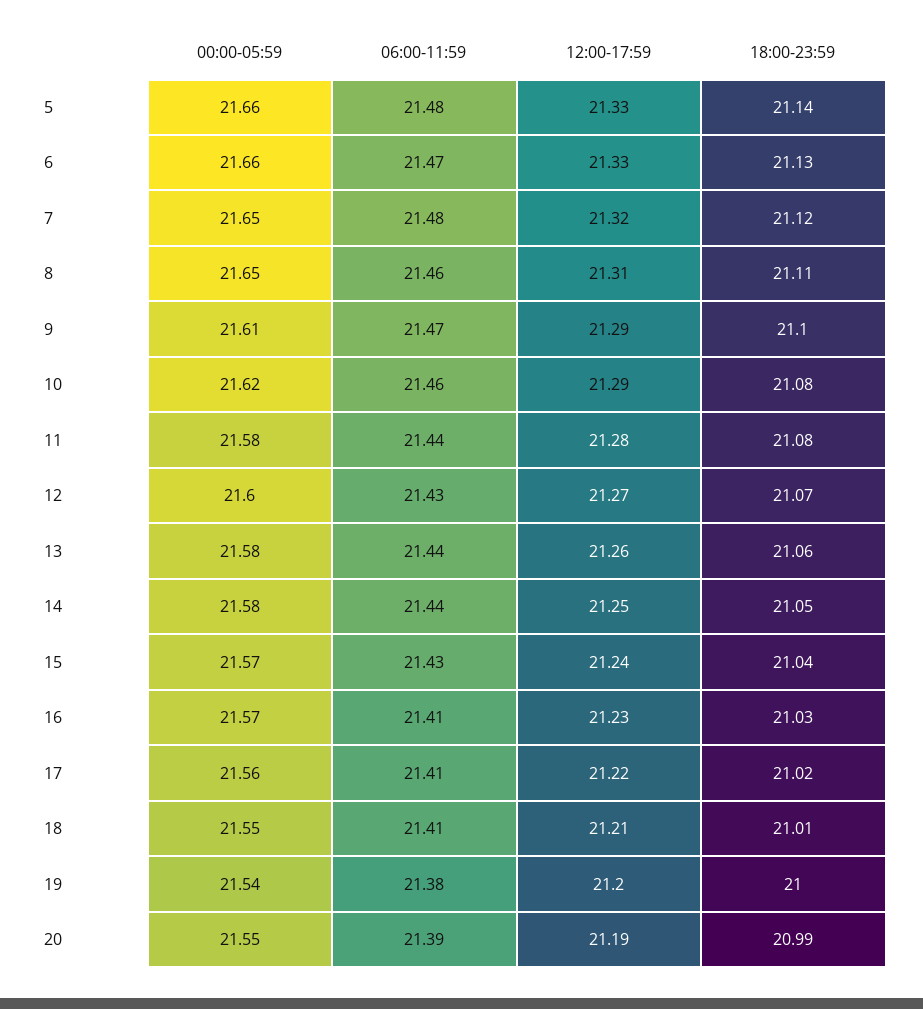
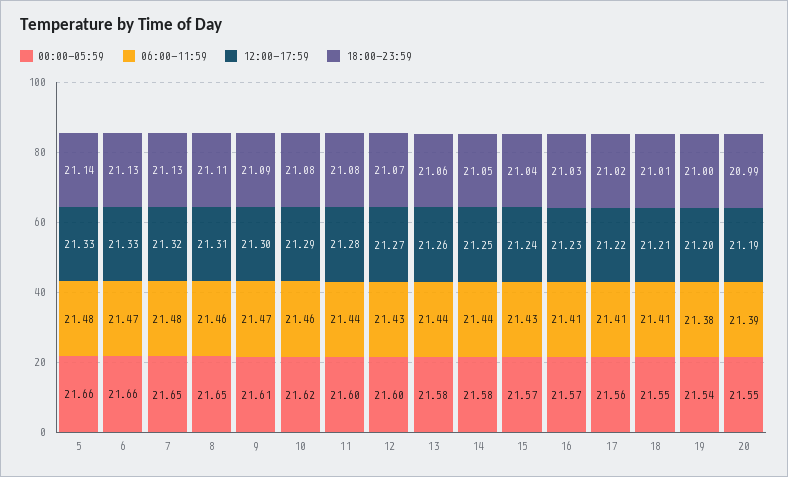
18:00-23:59, 7: 21.12 -> 21.13
12:00-17:59, 9: 21.29 -> 21.3
18:00-23:59, 9: 21.1 -> 21.09
00:00-05:59, 11: 21.58 -> 21.6

